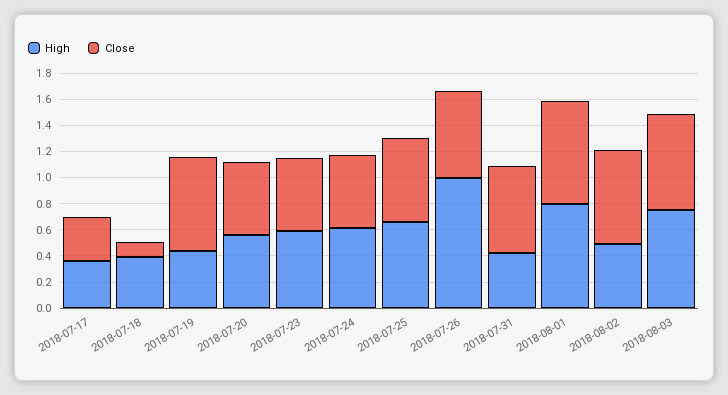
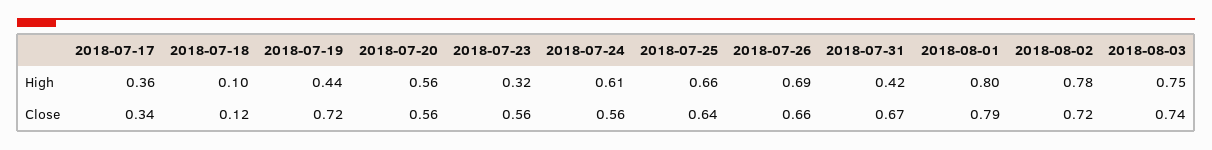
High, 2018-07-18: 0.4 -> 0.1
High, 2018-07-23: 0.6 -> 0.32
High, 2018-07-26: 1 -> 0.69
High, 2018-08-02: 0.5 -> 0.78

